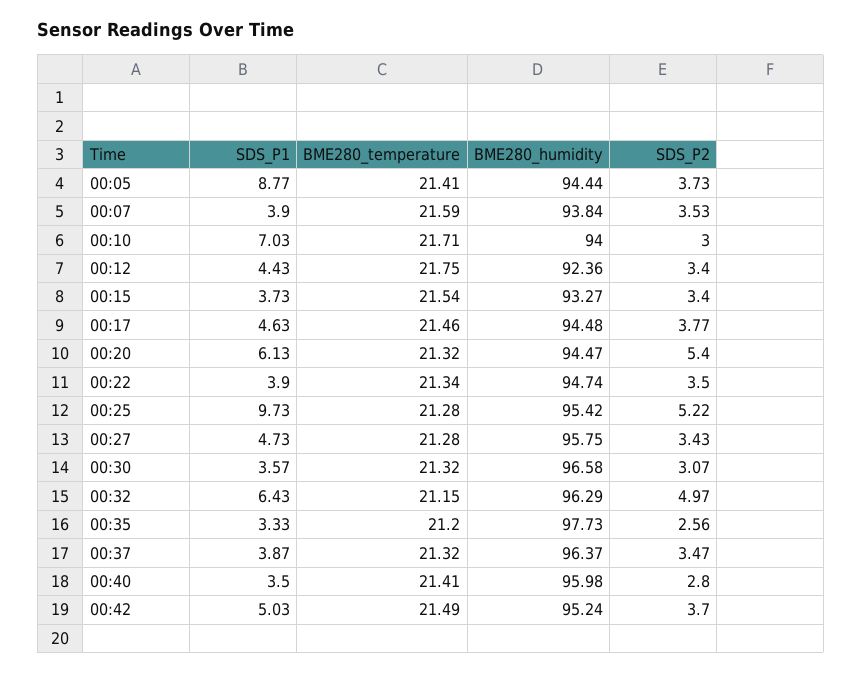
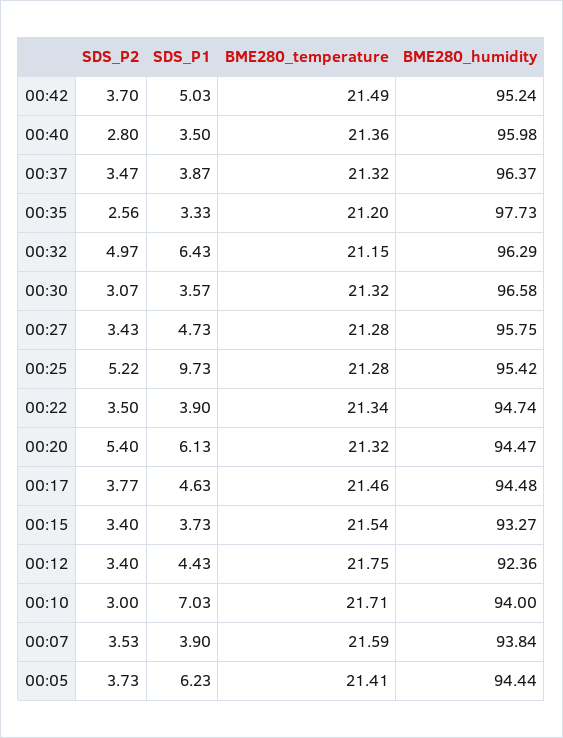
SDS_P1, 00:05: 8.77 -> 6.23
BME280_temperature, 00:40: 21.41 -> 21.36

